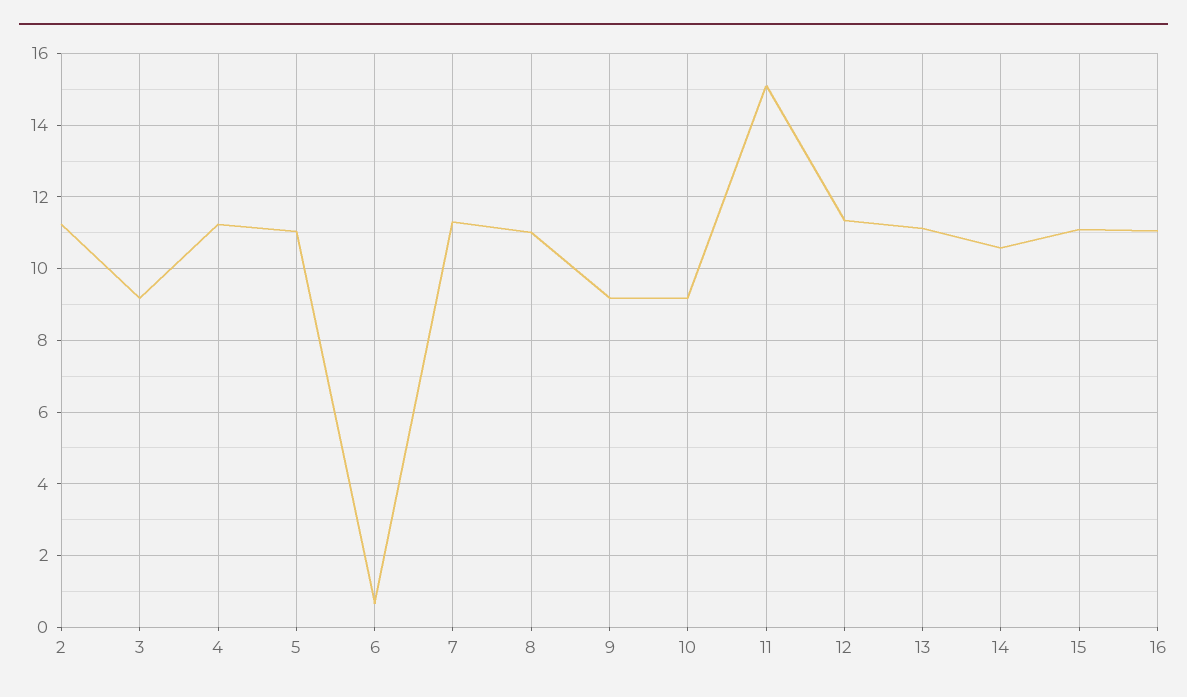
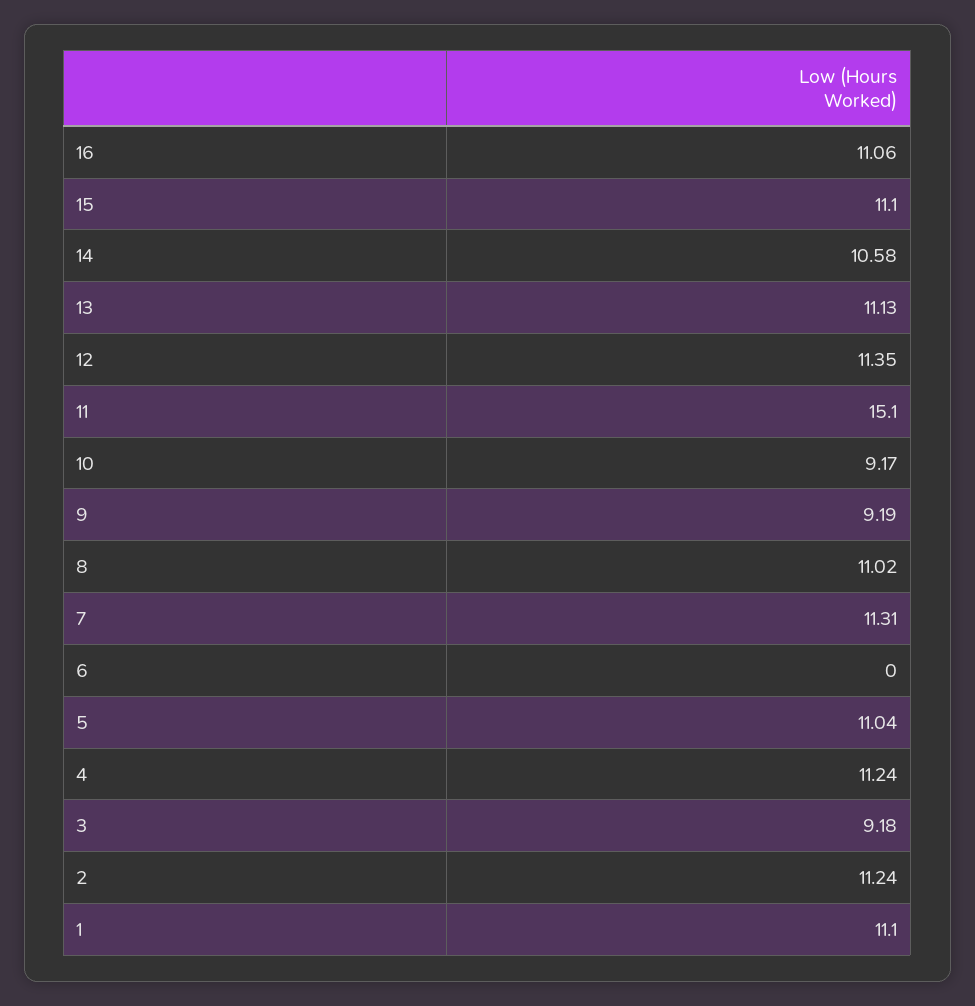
6: 0.6 -> 0
1: none -> 11.1

